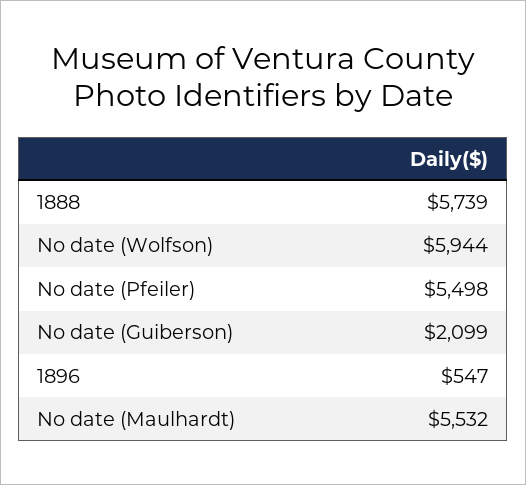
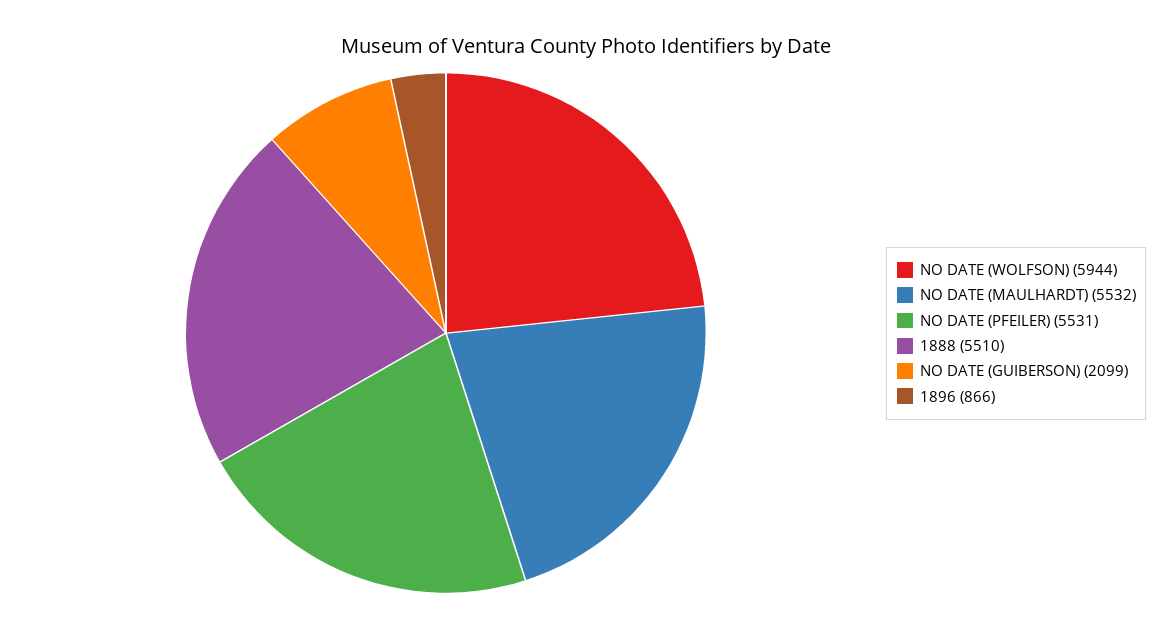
1888: 5739 -> 5510
No date (Pfeiler): 5498 -> 5531
1896: 547 -> 866

